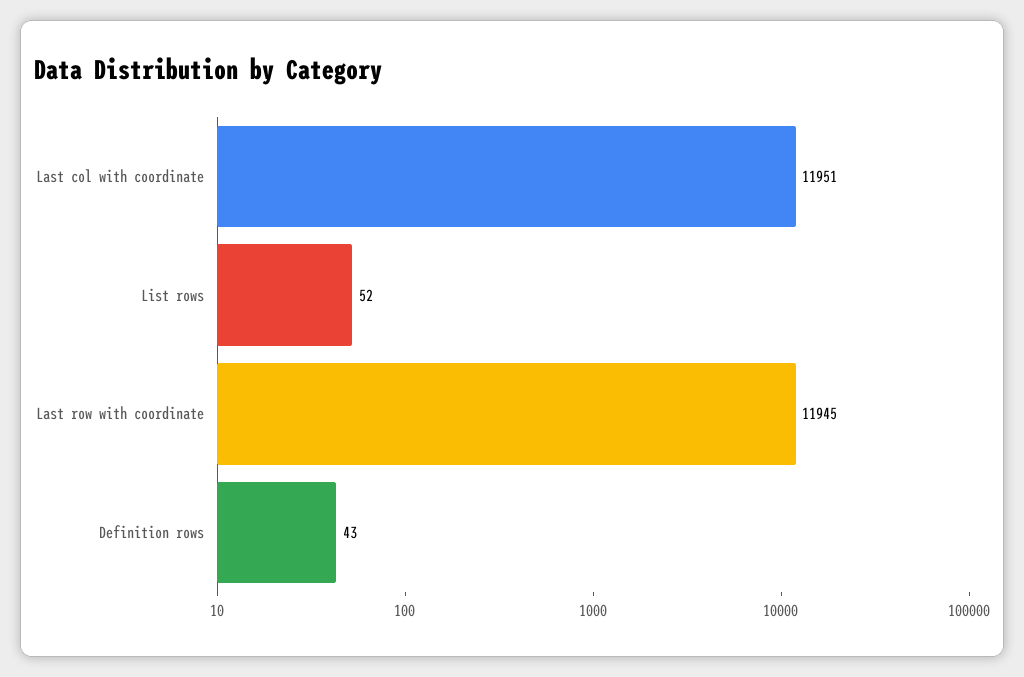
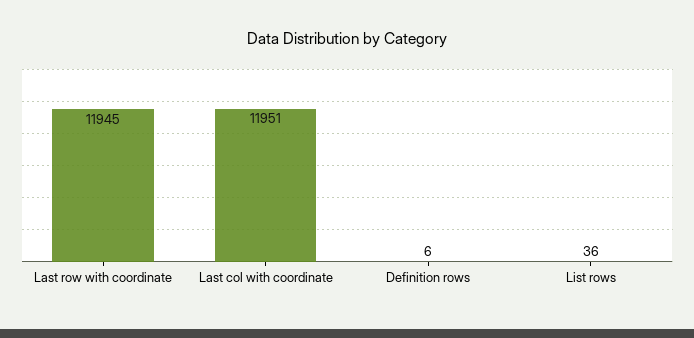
List rows: 52 -> 36
Definition rows: 43 -> 6

